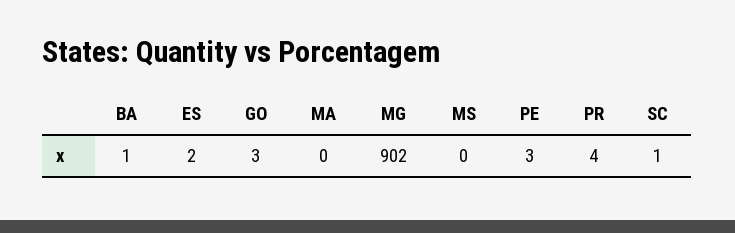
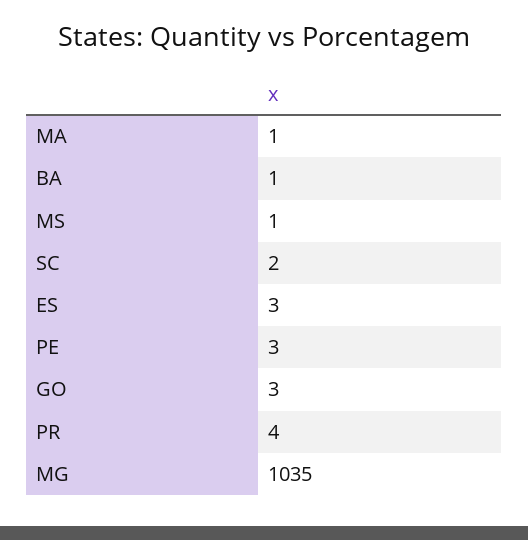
ES: 2 -> 3
MA: 0 -> 1
MG: 902 -> 1035
MS: 0 -> 1
SC: 1 -> 2

